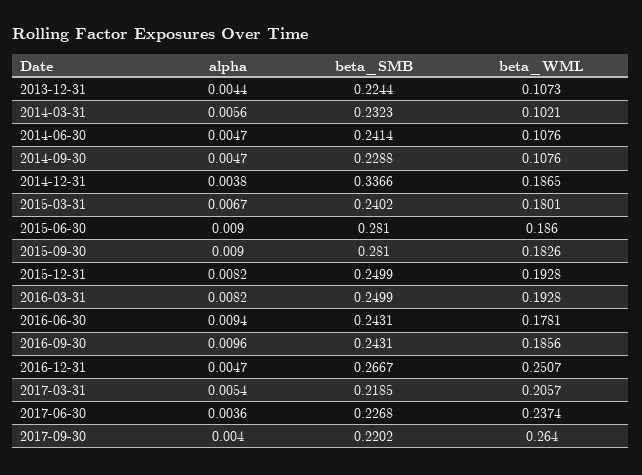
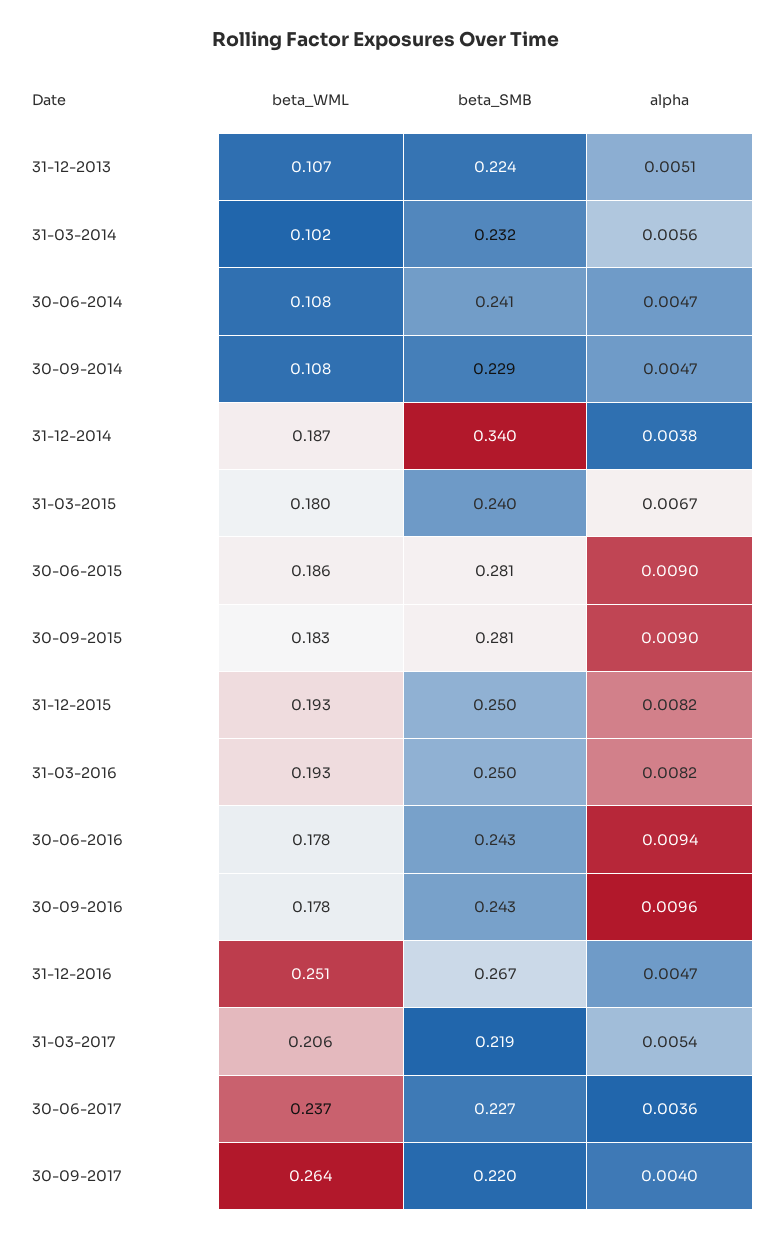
alpha, 2013-12-31: 0.0044 -> 0.0051
beta_SMB, 2014-12-31: 0.3366 -> 0.34
beta_WML, 2016-09-30: 0.1856 -> 0.178

